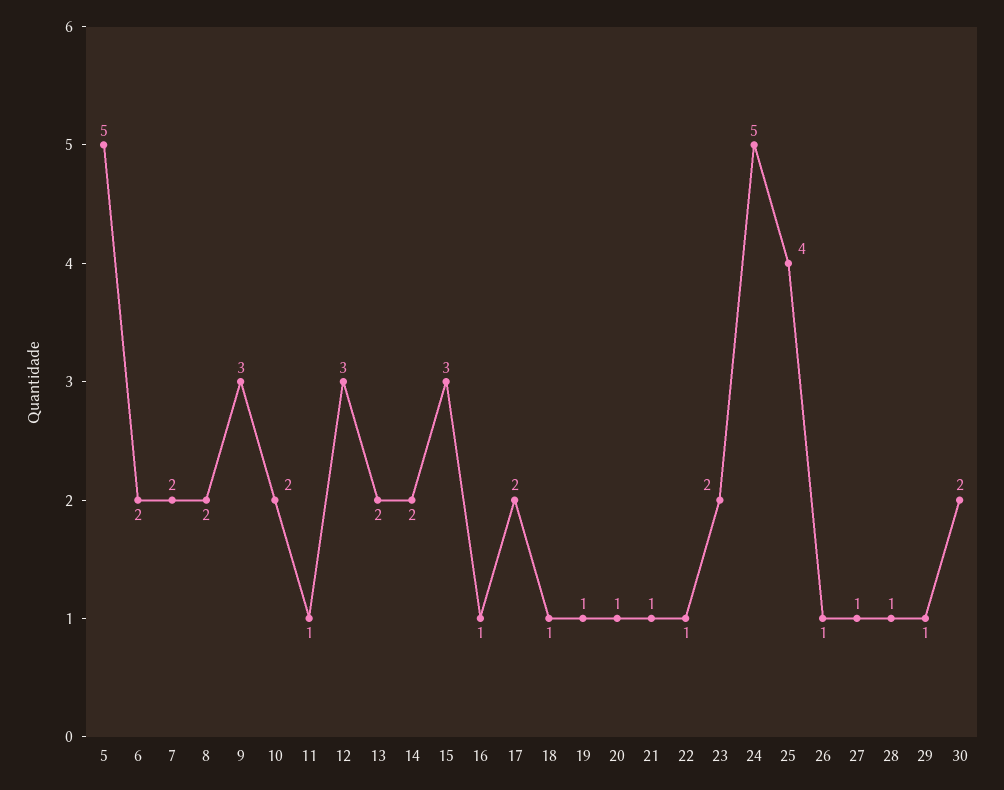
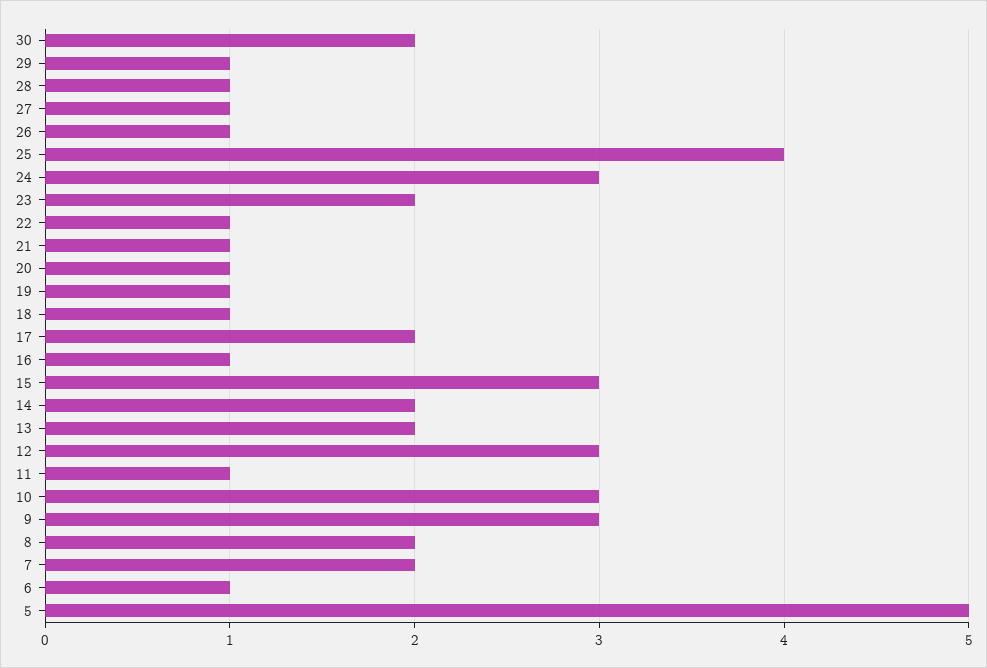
6: 2 -> 1
10: 2 -> 3
24: 5 -> 3

